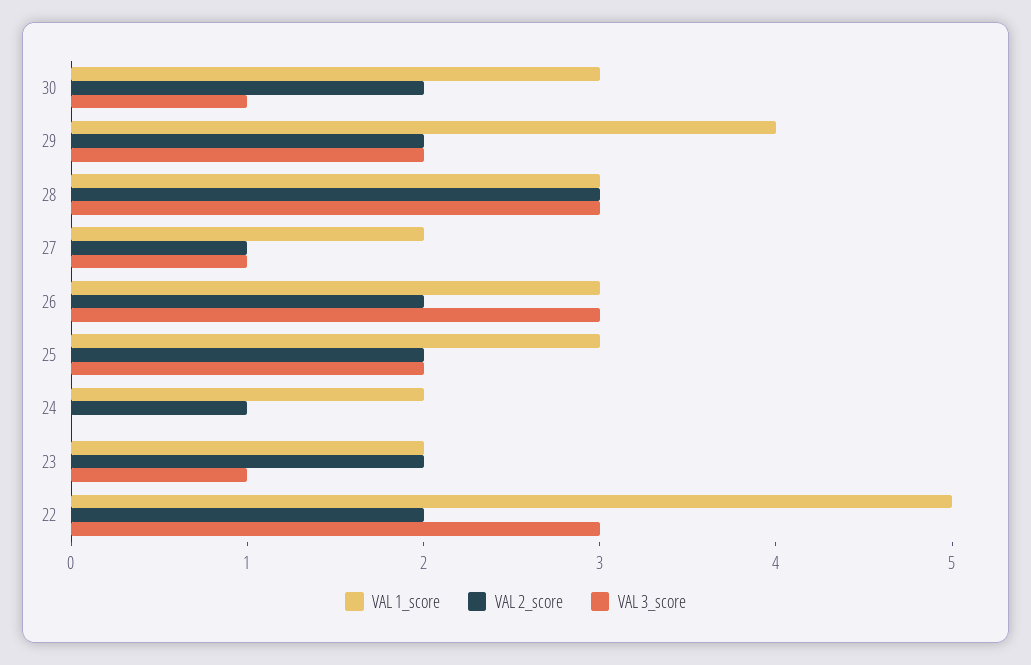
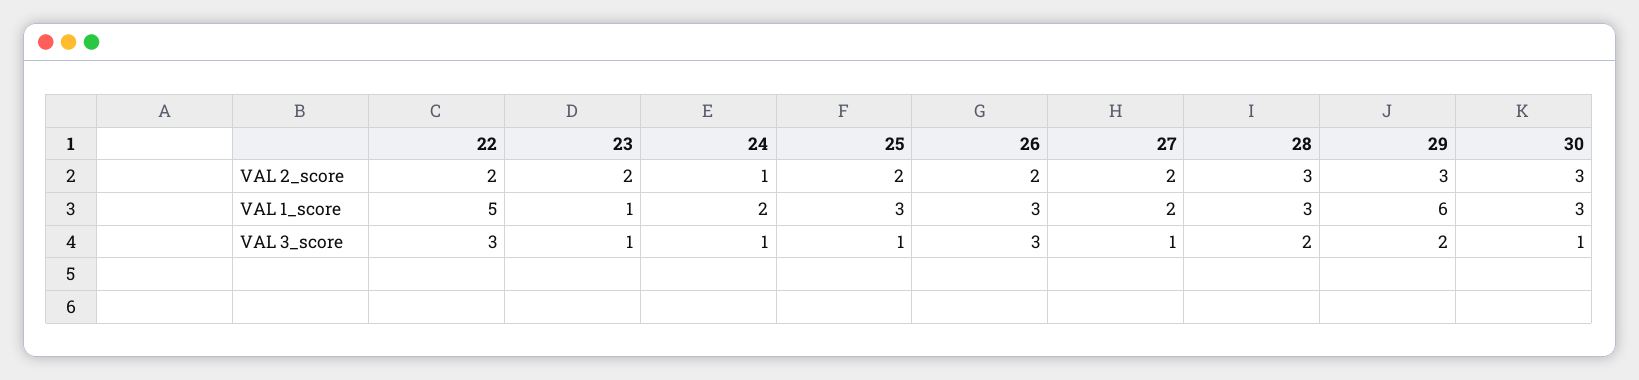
VAL 2_score, 30: 2 -> 3
VAL 1_score, 29: 4 -> 6
VAL 2_score, 29: 2 -> 3
VAL 3_score, 28: 3 -> 2
VAL 2_score, 27: 1 -> 2
VAL 3_score, 25: 2 -> 1
VAL 3_score, 24: 0 -> 1
VAL 1_score, 23: 2 -> 1

